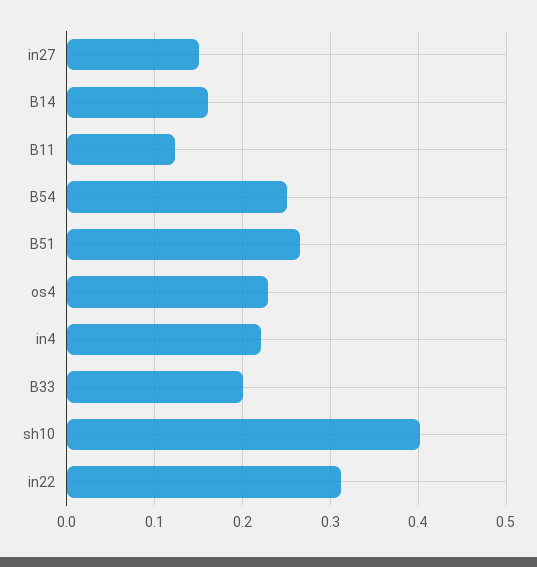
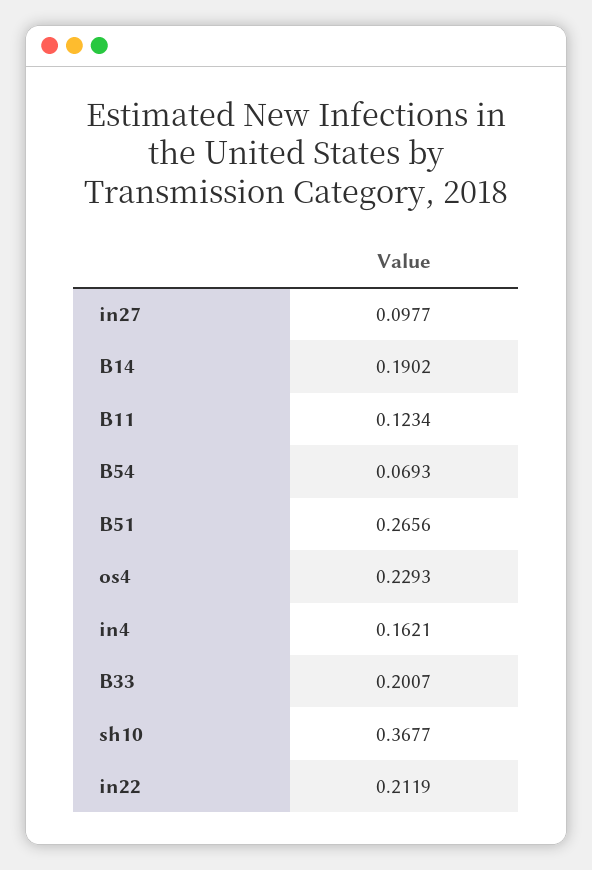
in27: 0.15 -> 0.0977
B14: 0.16 -> 0.1902
B54: 0.25 -> 0.0693
in4: 0.22 -> 0.1621
sh10: 0.4 -> 0.3677
in22: 0.31 -> 0.2119

